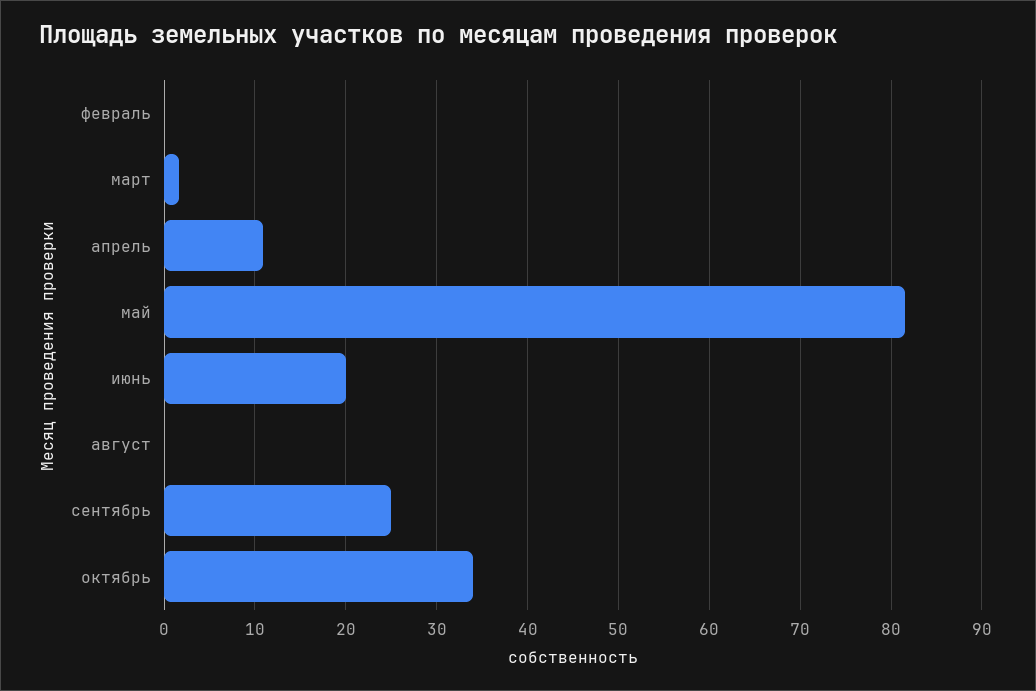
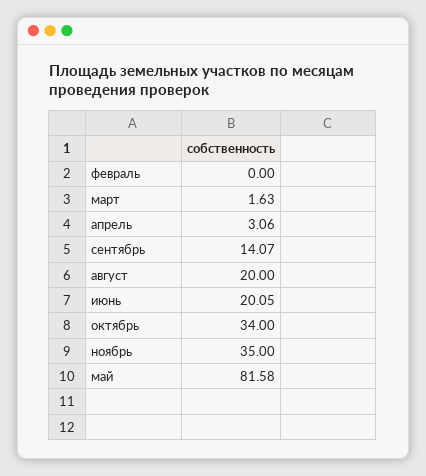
апрель: 11 -> 3.06
август: 0 -> 20
сентябрь: 25 -> 14.07
ноябрь: none -> 35

